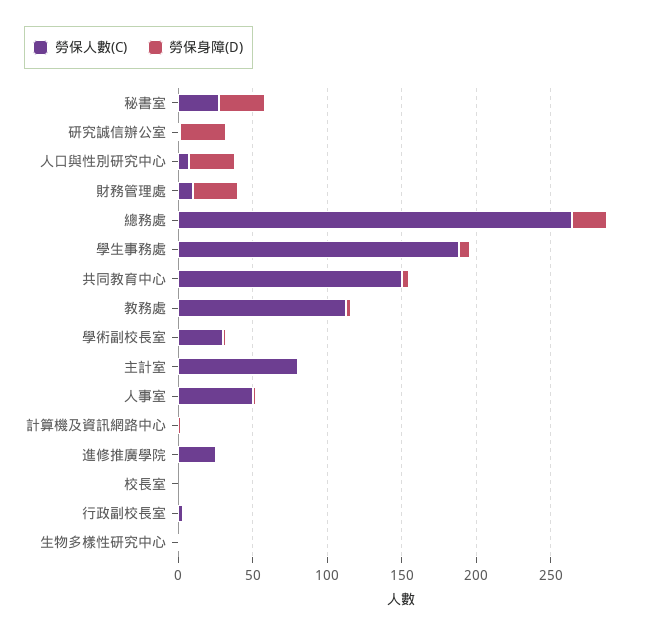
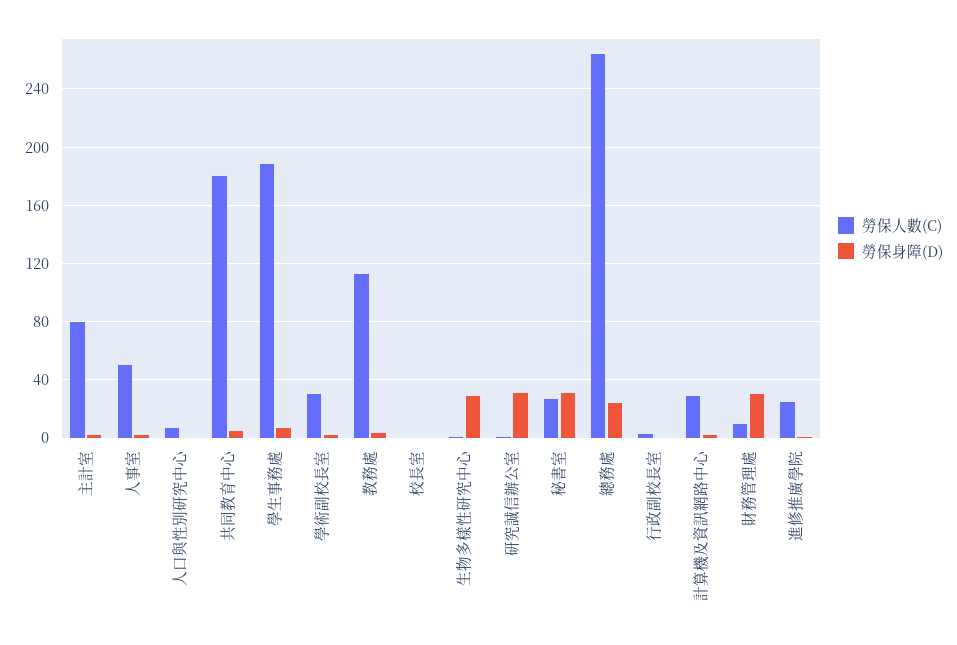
勞保身障(D), 人口與性別研究中心: 30 -> 0
勞保人數(C), 共同教育中心: 150 -> 180
勞保人數(C), 計算機及資訊網路中心: 0 -> 30
勞保身障(D), 生物多樣性研究中心: 0 -> 30

